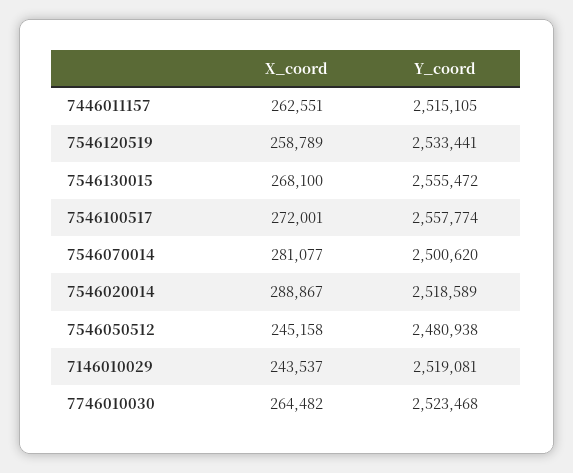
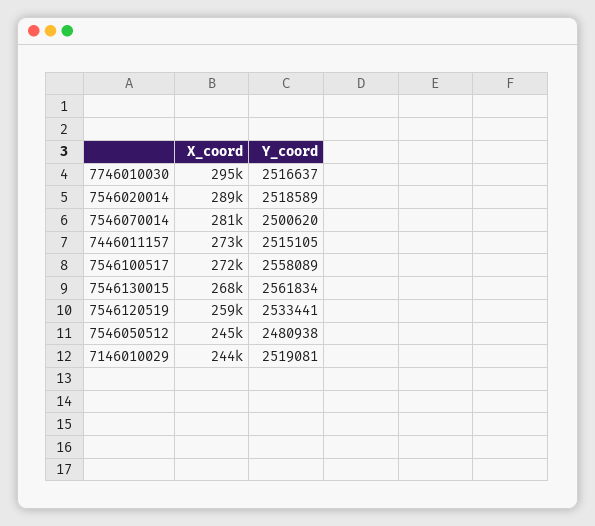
X_coord, 7446011157: 262551 -> 273000
Y_coord, 7546130015: 2555472 -> 2561834
Y_coord, 7546100517: 2557774 -> 2558089
X_coord, 7746010030: 264482 -> 295000
Y_coord, 7746010030: 2523468 -> 2516637

